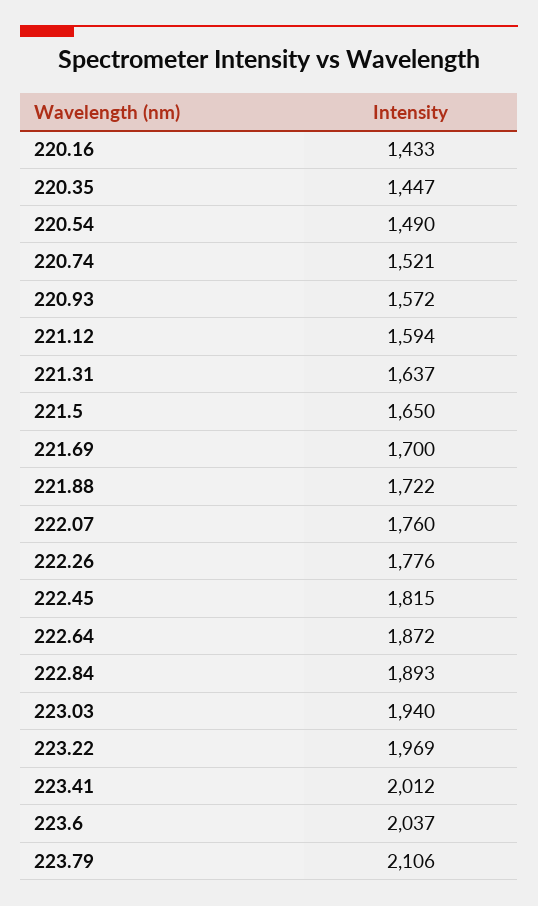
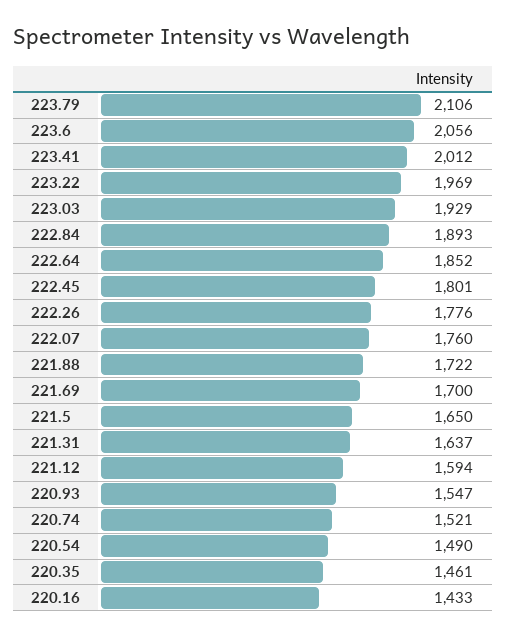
220.35: 1447 -> 1461
220.93: 1572 -> 1547
222.45: 1815 -> 1801
222.64: 1872 -> 1852
223.03: 1940 -> 1929
223.6: 2037 -> 2056

